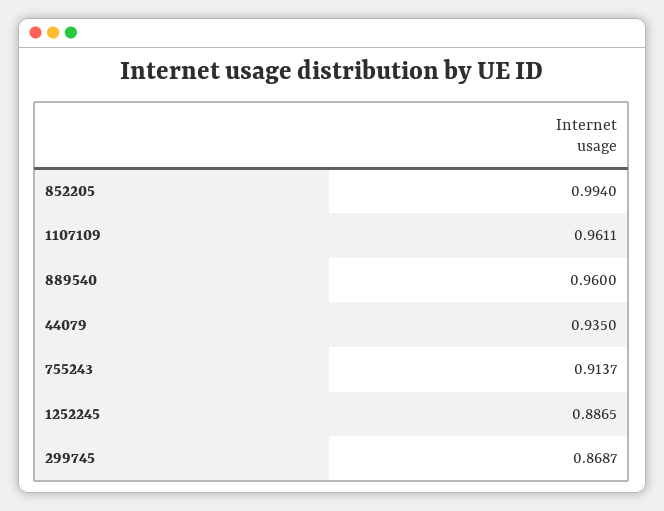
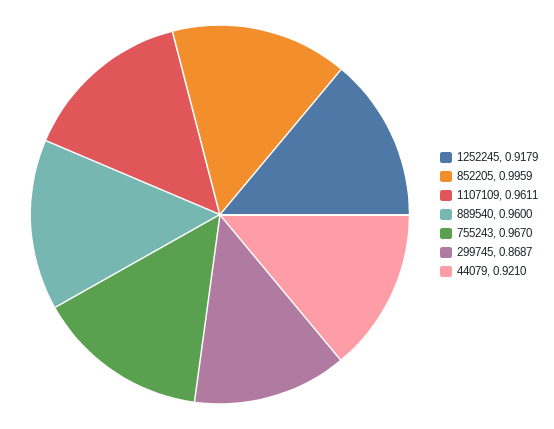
852205: 0.994 -> 0.9959
44079: 0.935 -> 0.921
755243: 0.9137 -> 0.967
1252245: 0.8865 -> 0.9179

